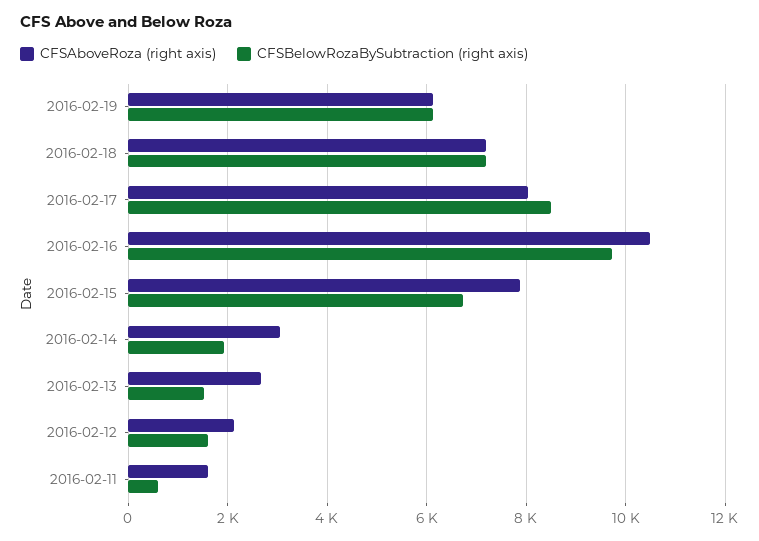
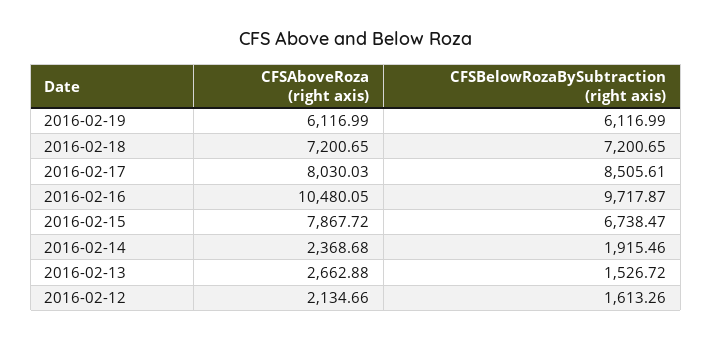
CFSAboveRoza (right axis), 2016-02-14: 3000 -> 2368.68
CFSAboveRoza (right axis), 2016-02-11: 1600 -> none
CFSBelowRozaBySubtraction (right axis), 2016-02-11: 600 -> none

